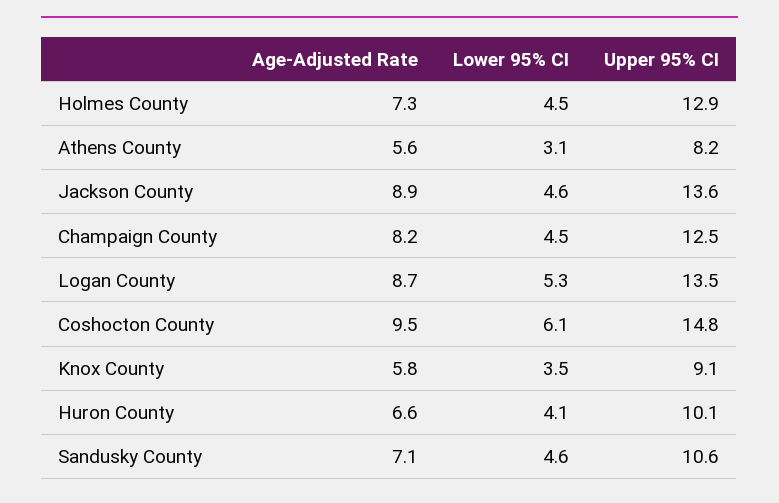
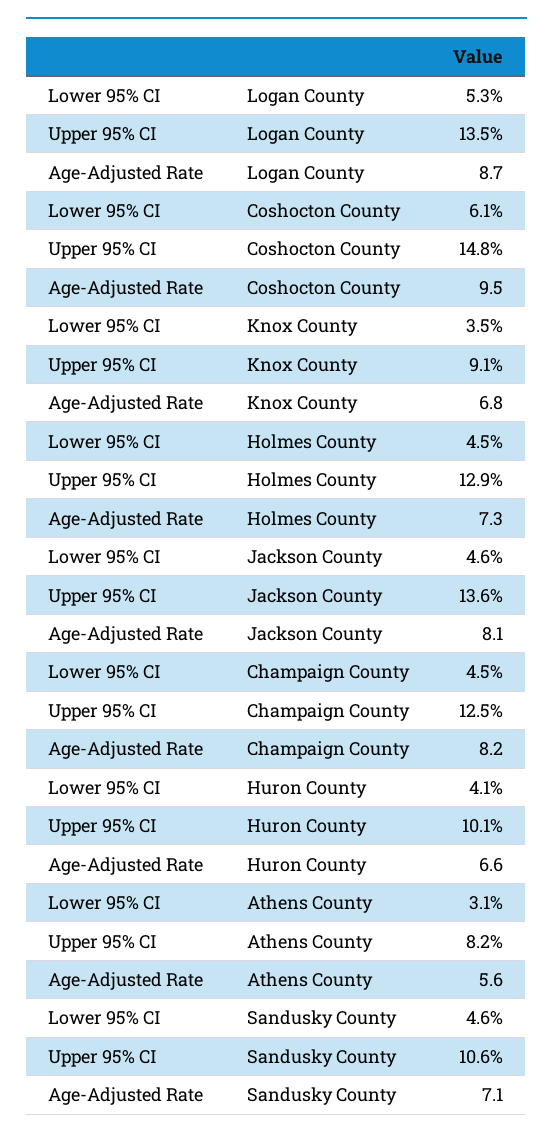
Age-Adjusted Rate, Jackson County: 8.9 -> 8.1
Age-Adjusted Rate, Knox County: 5.8 -> 6.8

